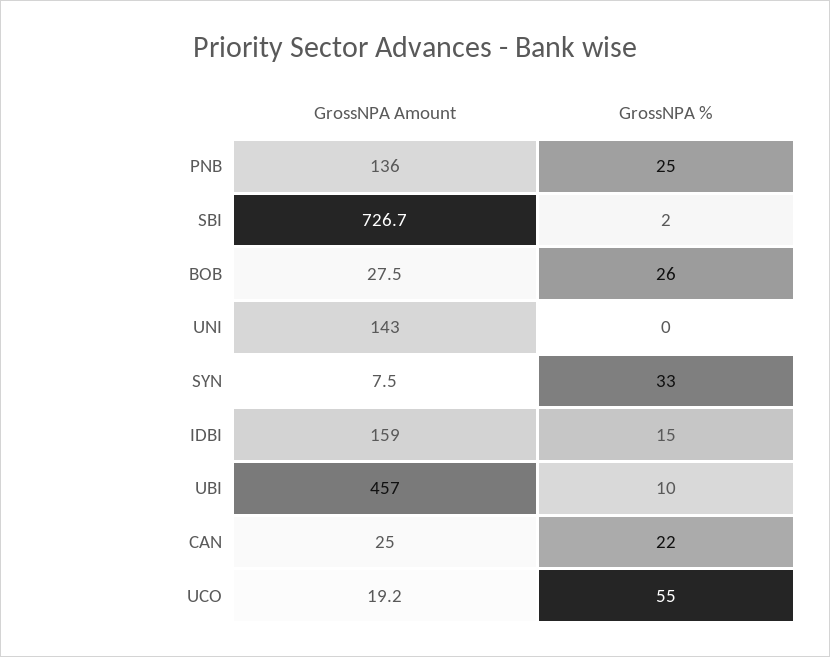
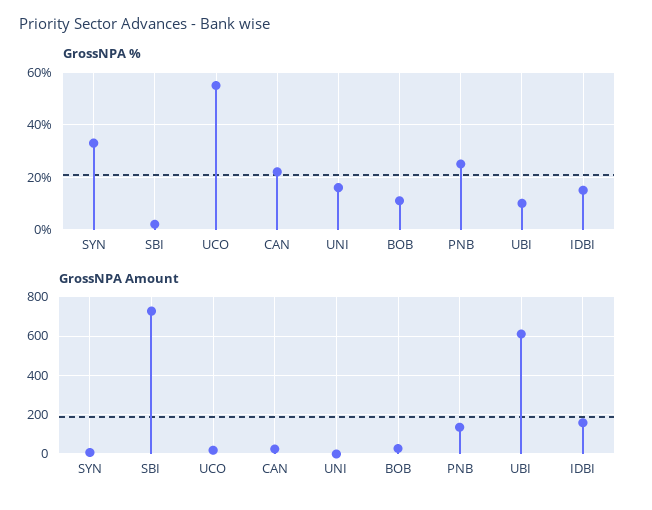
GrossNPA %, BOB: 26 -> 10
GrossNPA Amount, UNI: 143 -> 0
GrossNPA %, UNI: 0 -> 15
GrossNPA Amount, UBI: 457 -> 600

